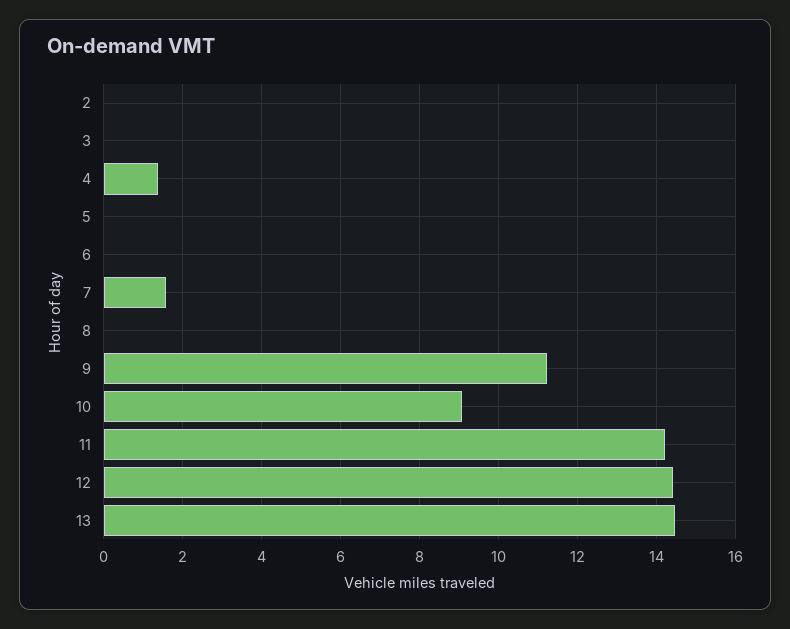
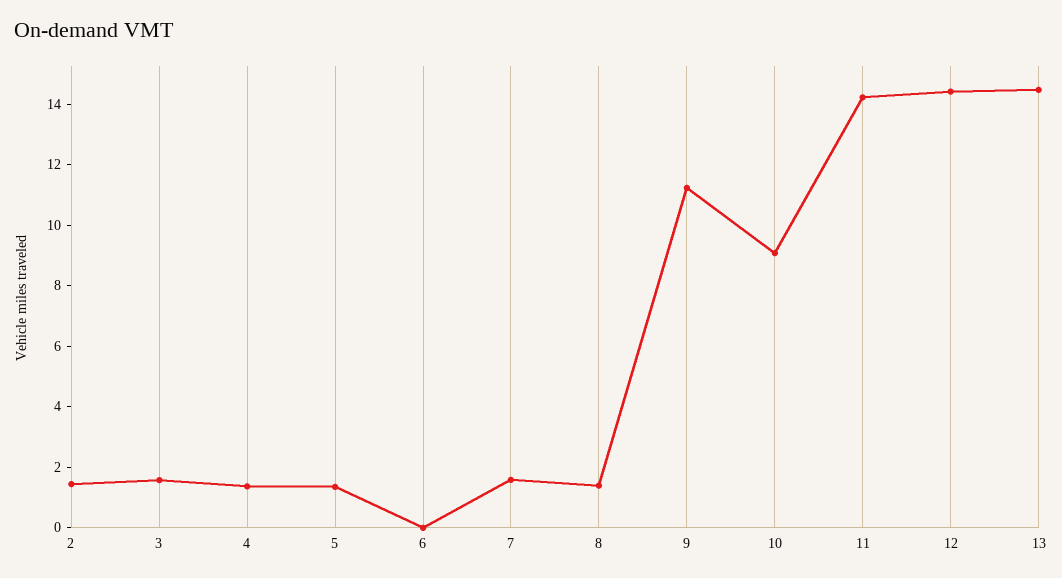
2: 0 -> 1.5
3: 0 -> 1.5
5: 0 -> 1.5
8: 0 -> 1.5

